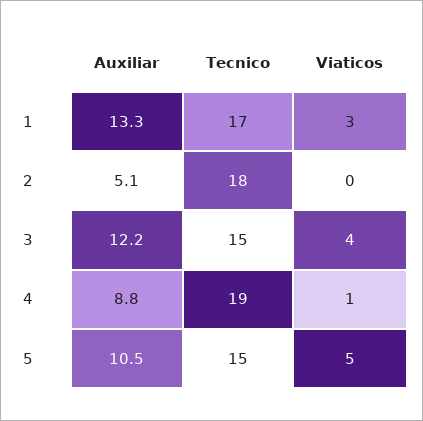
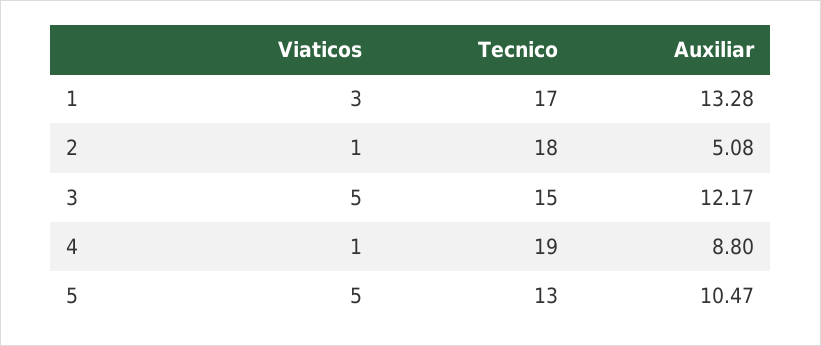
Viaticos, 2: 0 -> 1
Viaticos, 3: 4 -> 5
Tecnico, 5: 15 -> 13

